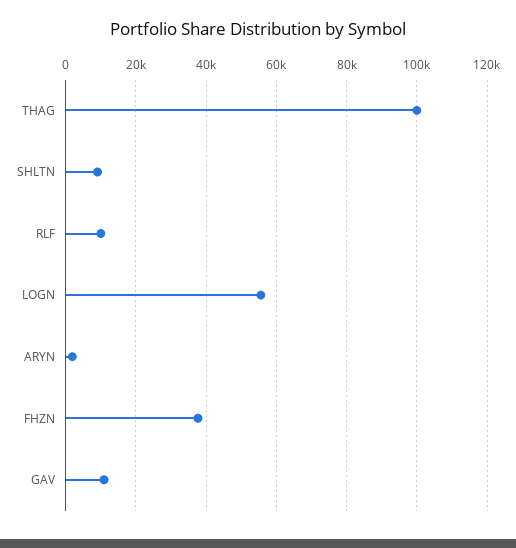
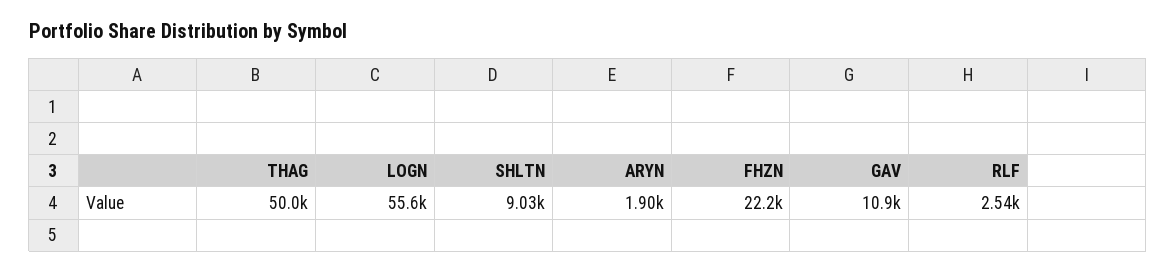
THAG: 100000 -> 50000
RLF: 10000 -> 2540
FHZN: 38000 -> 22200

